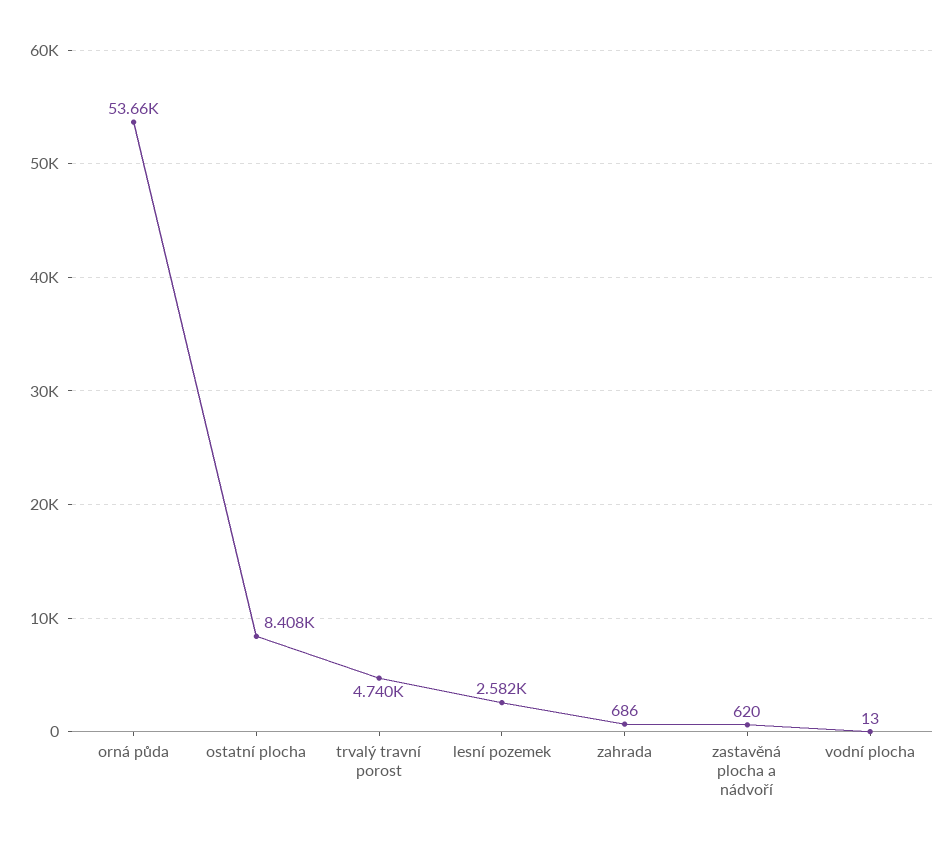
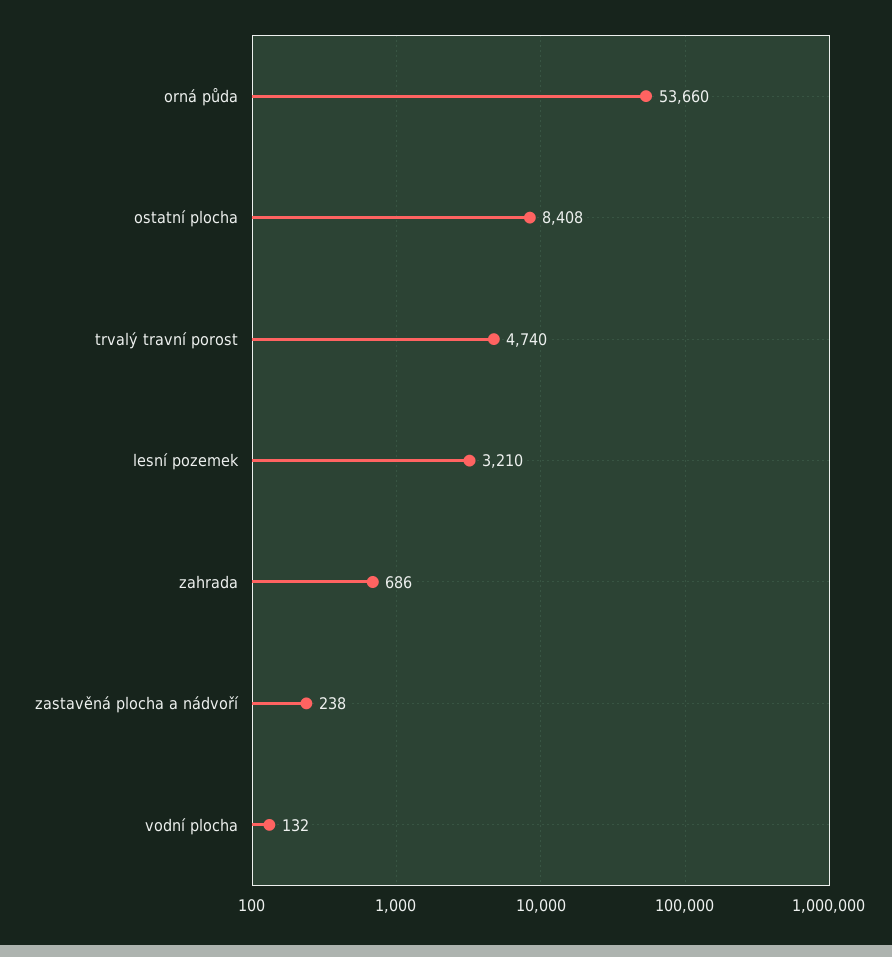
lesní pozemek: 2582 -> 3210
zastavěná plocha a nádvoří: 620 -> 238
vodní plocha: 13 -> 132

